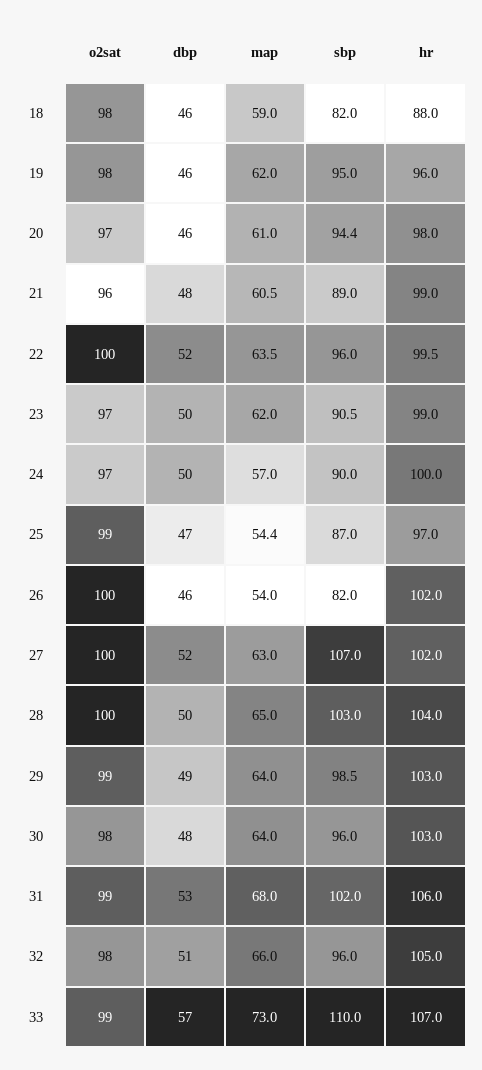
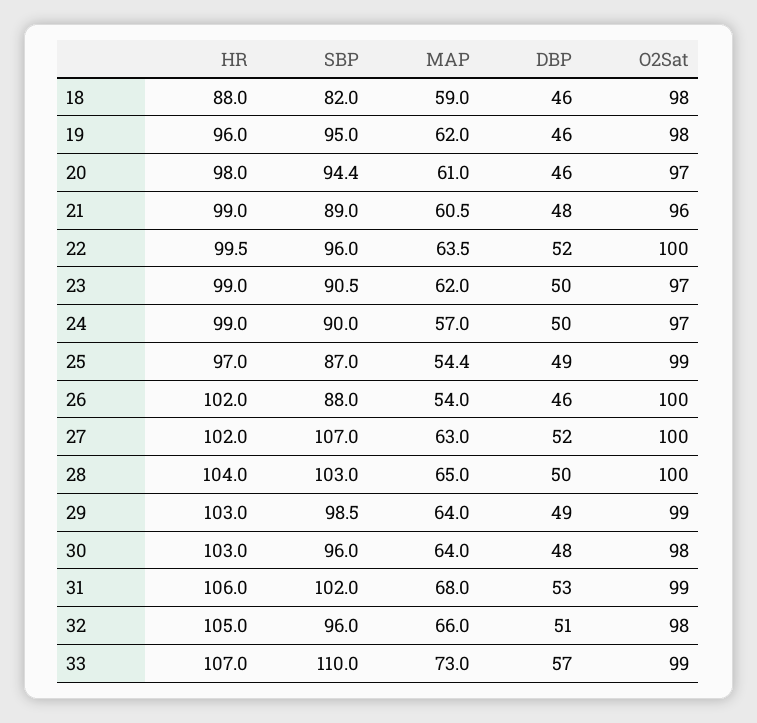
hr, 24: 100 -> 99
dbp, 25: 47 -> 49
sbp, 26: 82 -> 88

